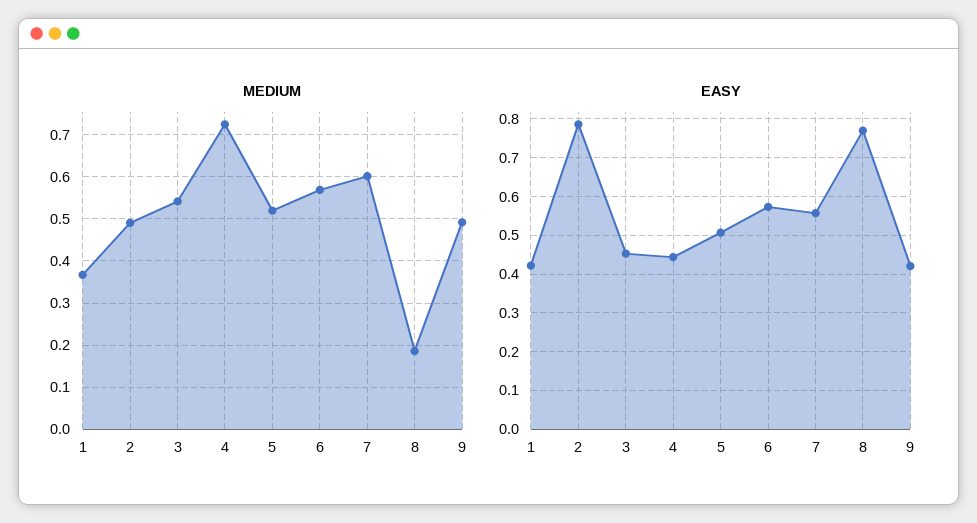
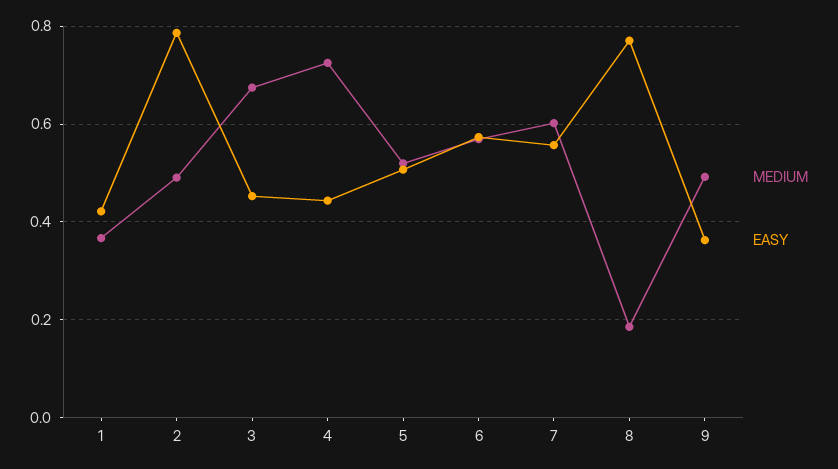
MEDIUM, 3: 0.54 -> 0.68
EASY, 9: 0.42 -> 0.36

